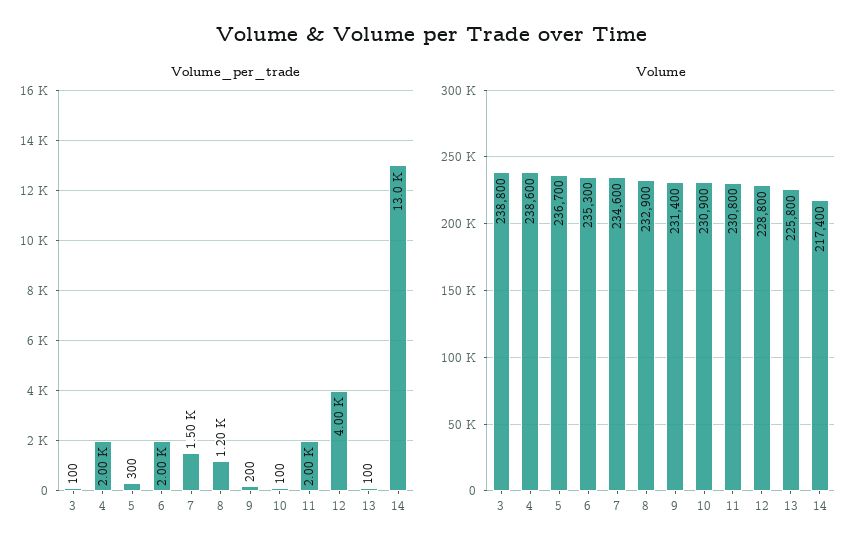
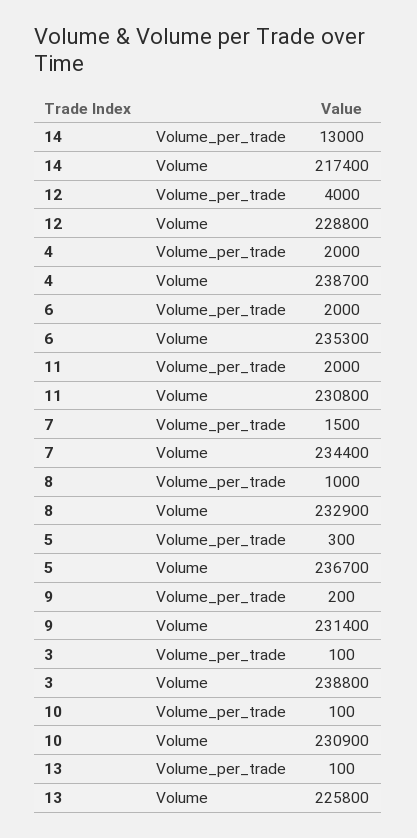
Volume_per_trade, 8: 1200 -> 1000
Volume, 4: 238600 -> 238700
Volume, 7: 234600 -> 234400

